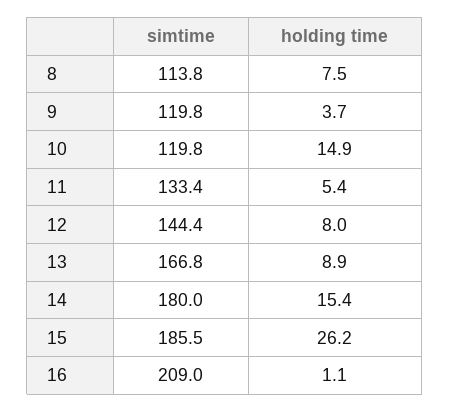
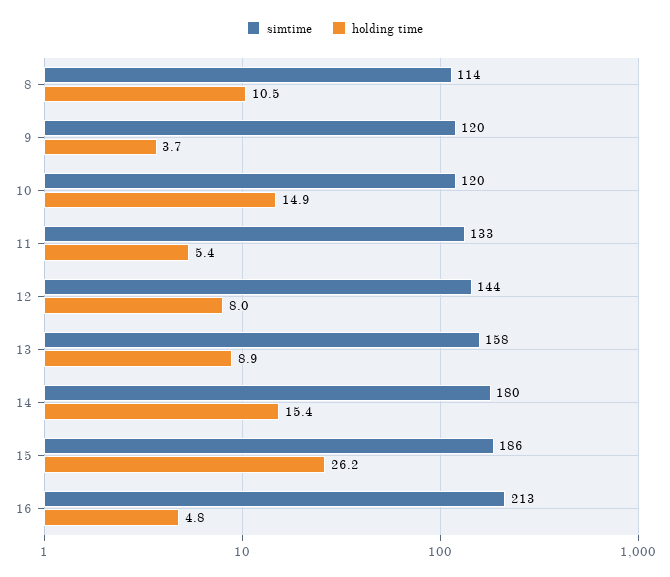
holding time, 8: 7.5 -> 10.5
simtime, 13: 166.8 -> 158
simtime, 16: 209 -> 213
holding time, 16: 1.1 -> 4.8

